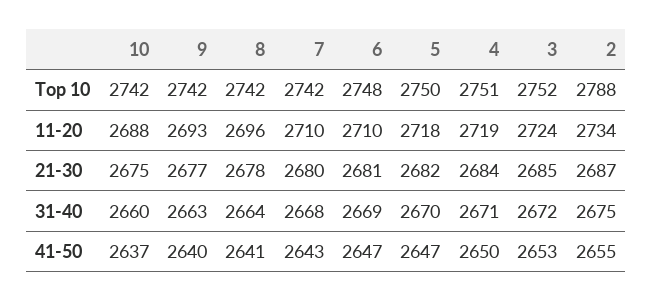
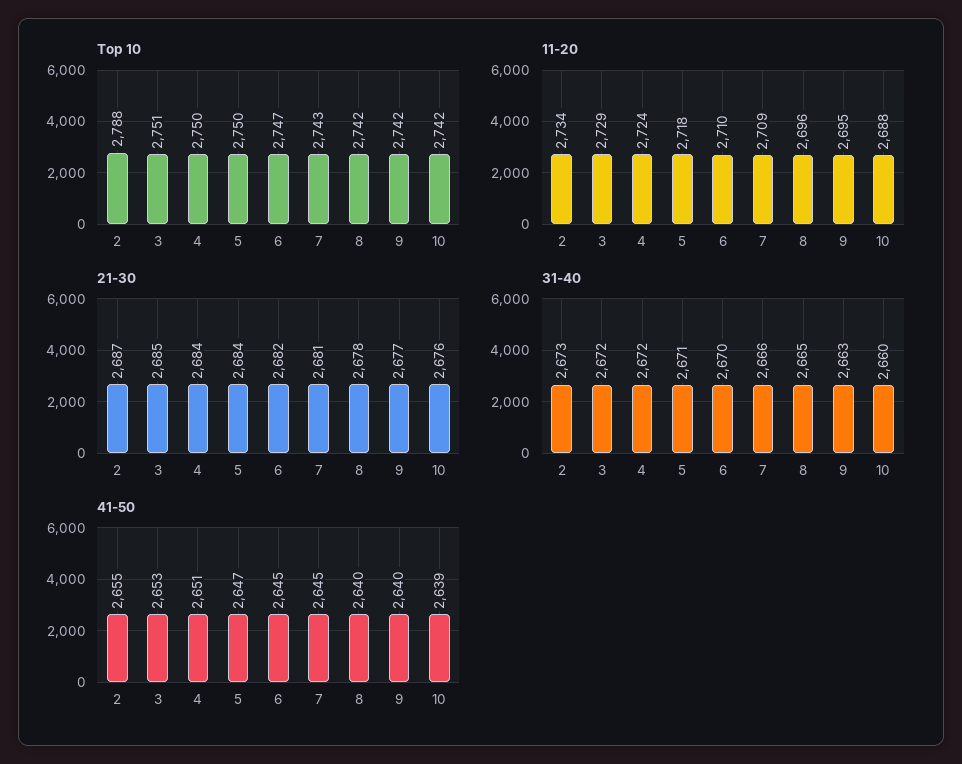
Top 10, 7: 2742 -> 2743
Top 10, 6: 2748 -> 2747
Top 10, 4: 2751 -> 2750
Top 10, 3: 2752 -> 2751
11-20, 9: 2693 -> 2695
11-20, 7: 2710 -> 2709
11-20, 4: 2719 -> 2724
11-20, 3: 2724 -> 2729
21-30, 10: 2675 -> 2676
21-30, 7: 2680 -> 2681
21-30, 6: 2681 -> 2682
21-30, 5: 2682 -> 2684
31-40, 8: 2664 -> 2665
31-40, 7: 2668 -> 2666
31-40, 6: 2669 -> 2670
31-40, 5: 2670 -> 2671
31-40, 4: 2671 -> 2672
31-40, 2: 2675 -> 2673
41-50, 10: 2637 -> 2639
41-50, 8: 2641 -> 2640
41-50, 7: 2643 -> 2645
41-50, 6: 2647 -> 2645
41-50, 4: 2650 -> 2651

